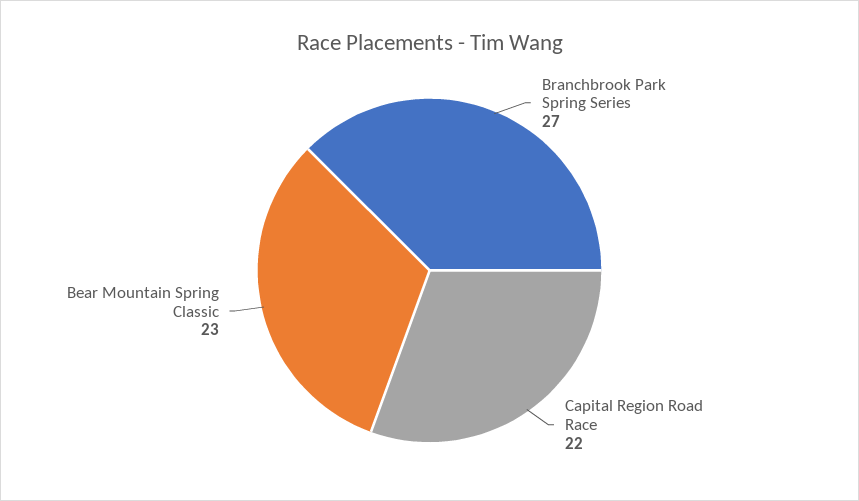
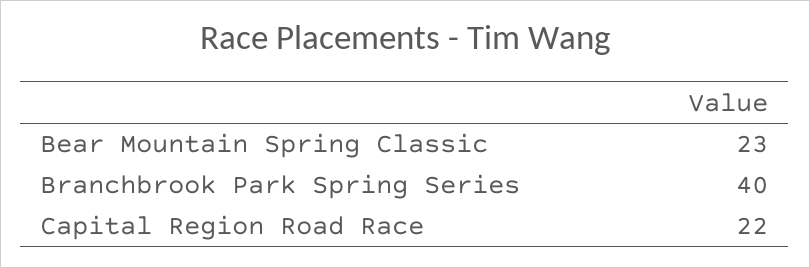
Branchbrook Park Spring Series: 27 -> 40

